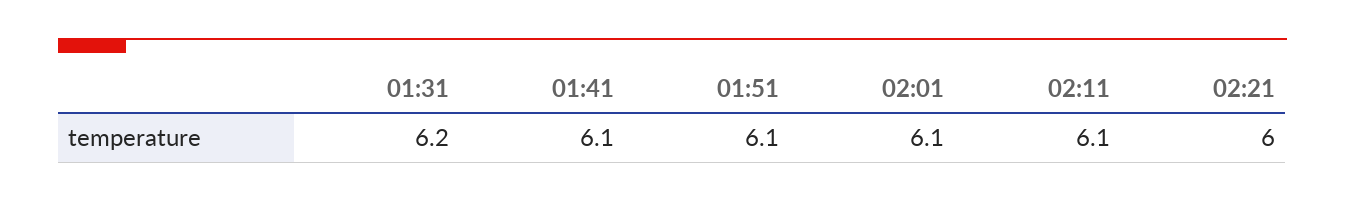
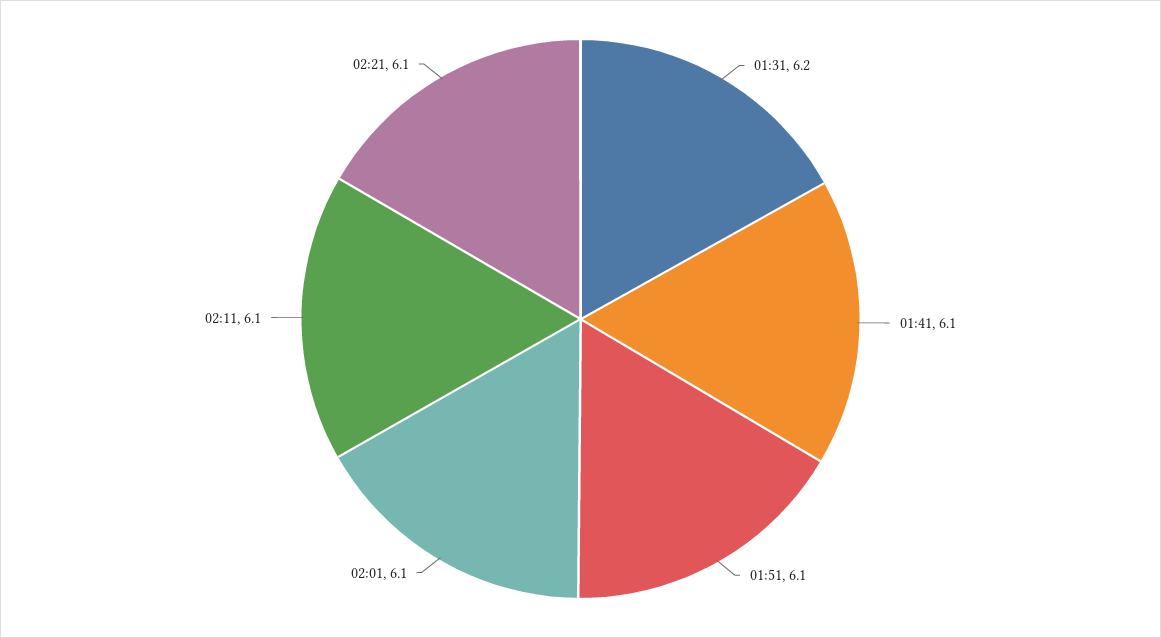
02:21: 6 -> 6.1

